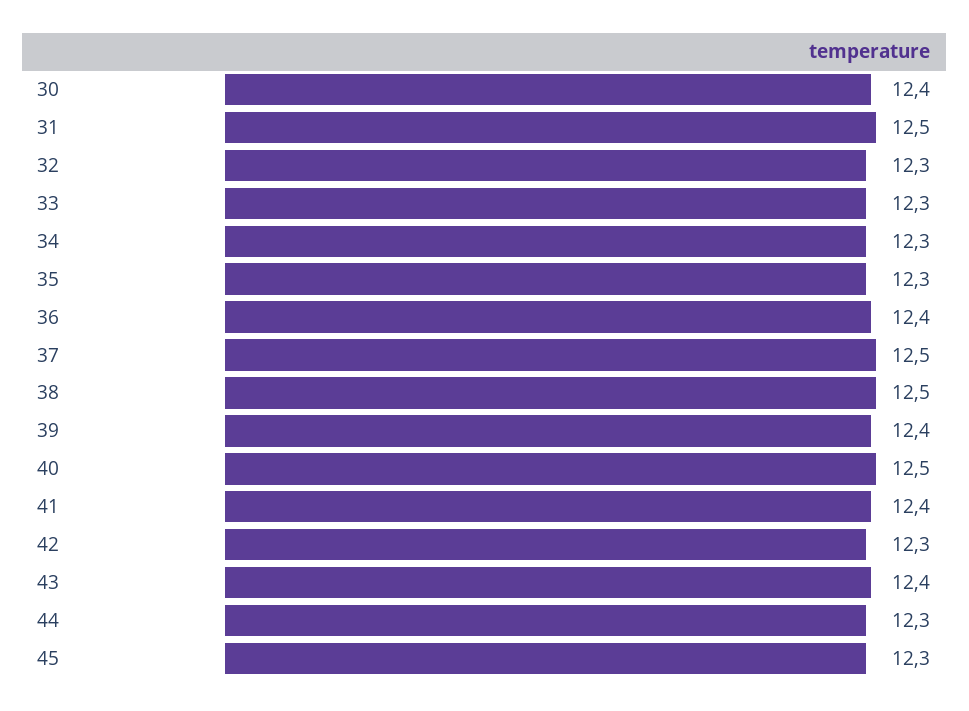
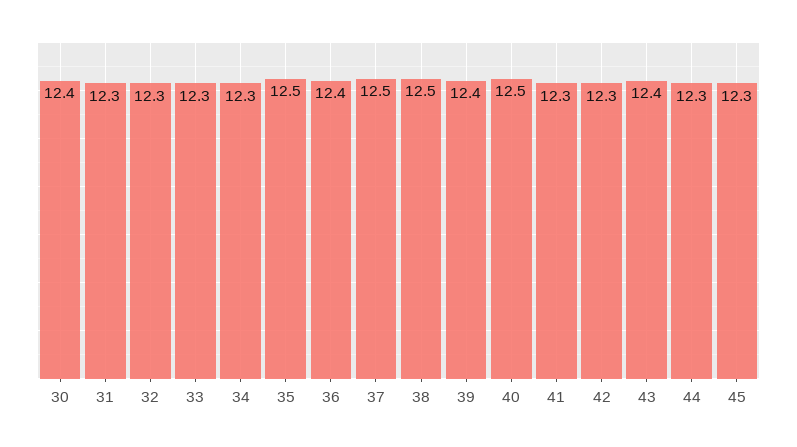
31: 12.5 -> 12.3
35: 12.3 -> 12.5
41: 12.4 -> 12.3

